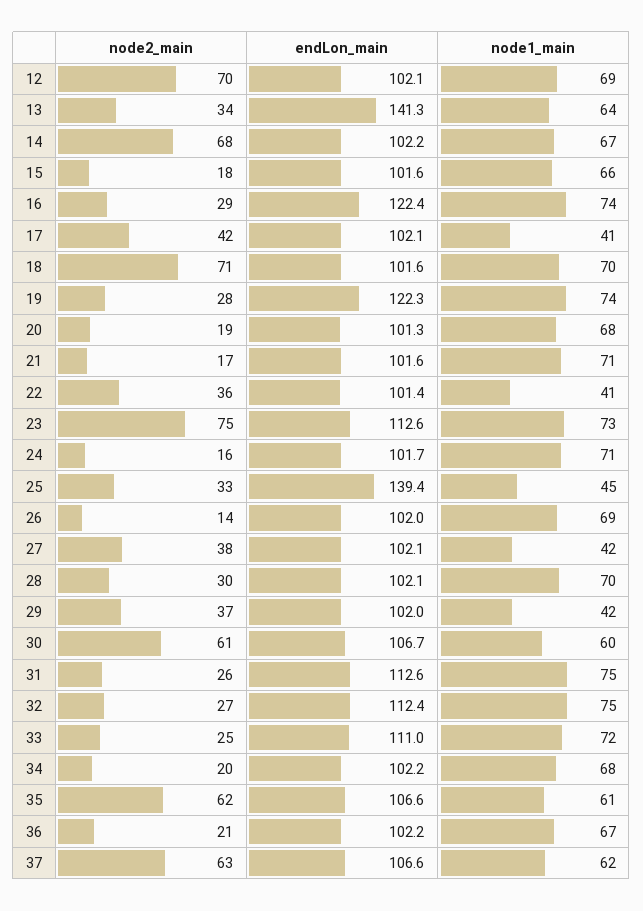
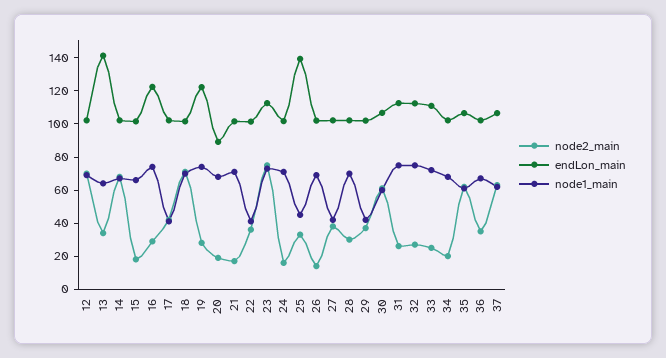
endLon_main, 20: 101.3 -> 90
node2_main, 36: 21 -> 35

